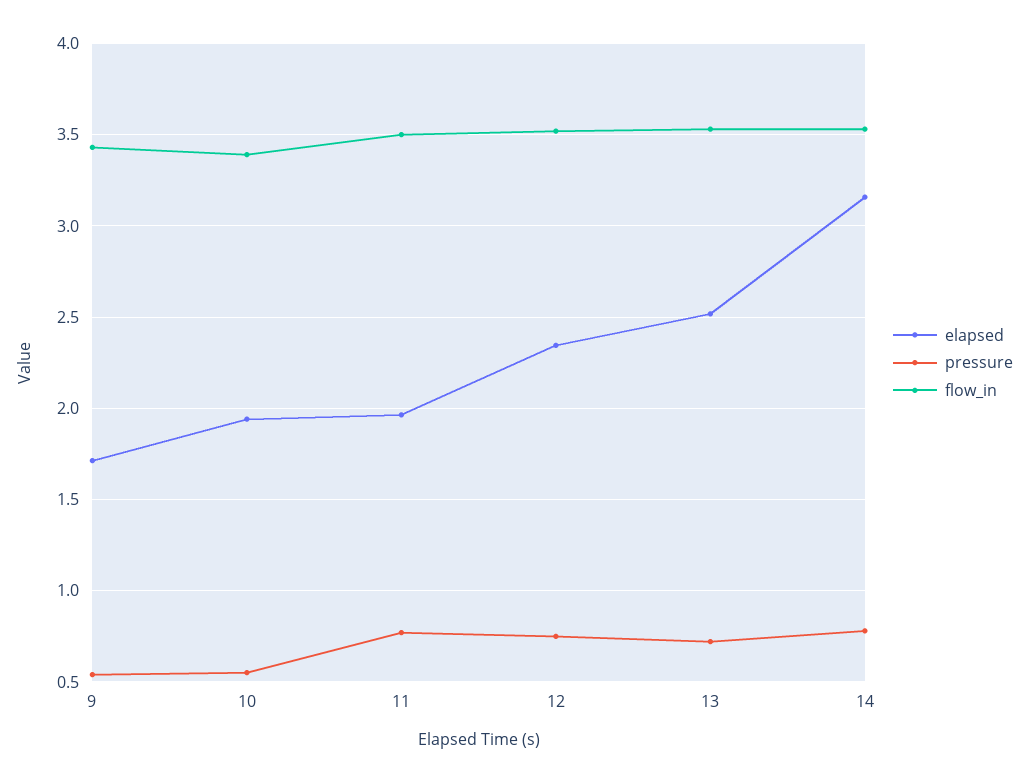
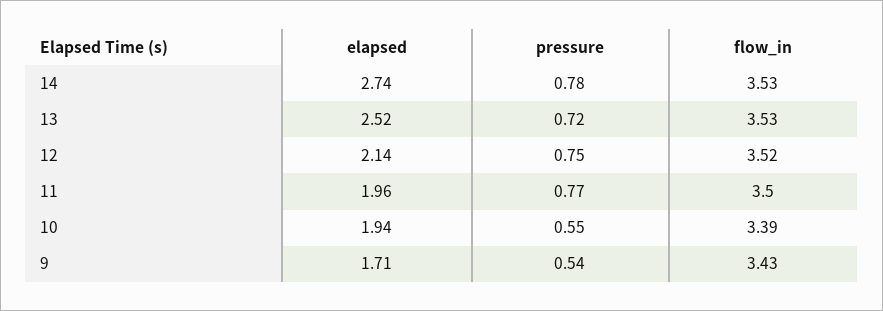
elapsed, 12: 2.35 -> 2.14
elapsed, 14: 3.15 -> 2.74

